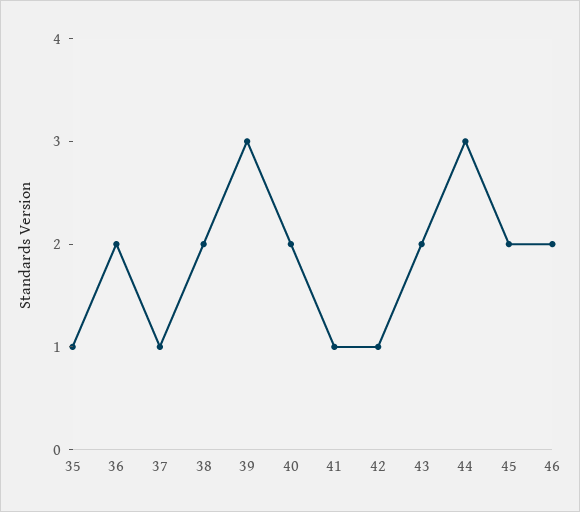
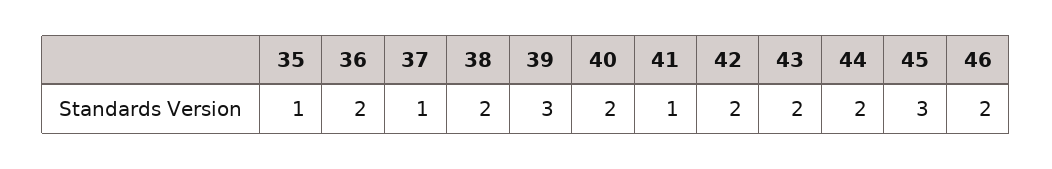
42: 1 -> 2
44: 3 -> 2
45: 2 -> 3

